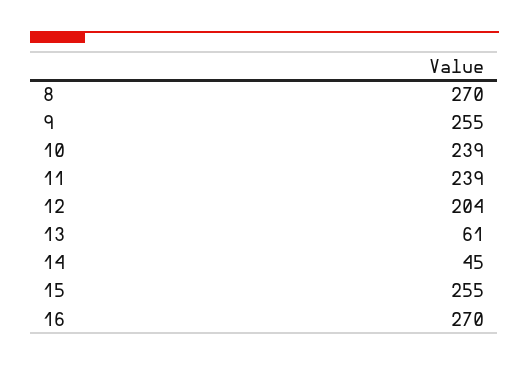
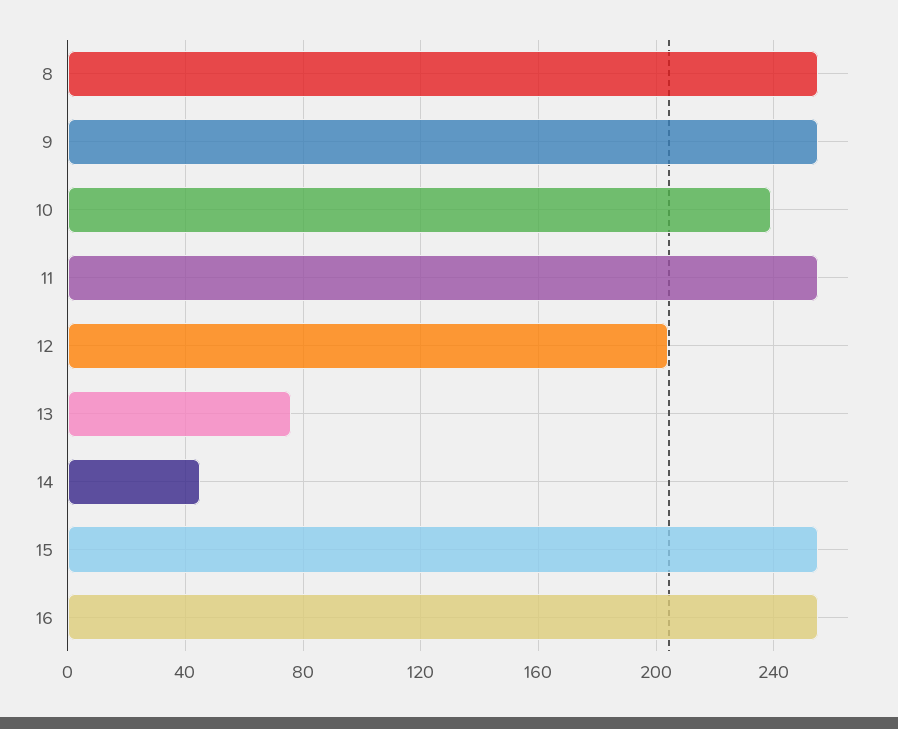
8: 270 -> 255
11: 239 -> 255
13: 61 -> 75
16: 270 -> 255

